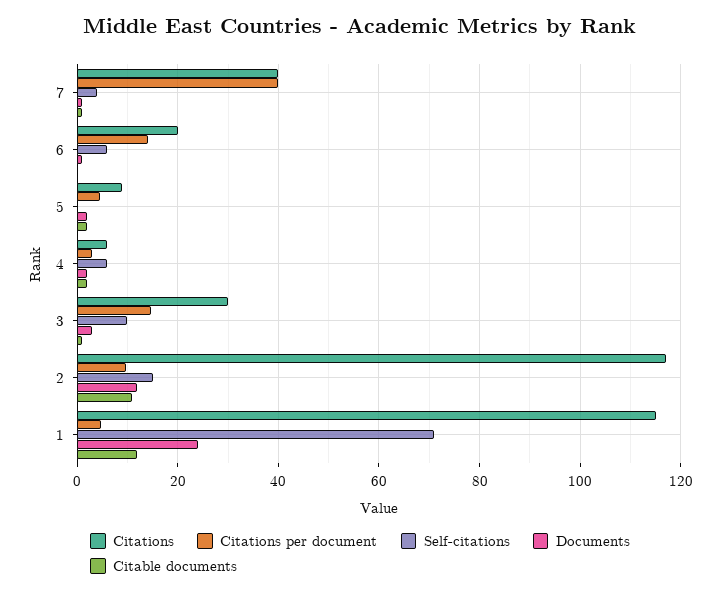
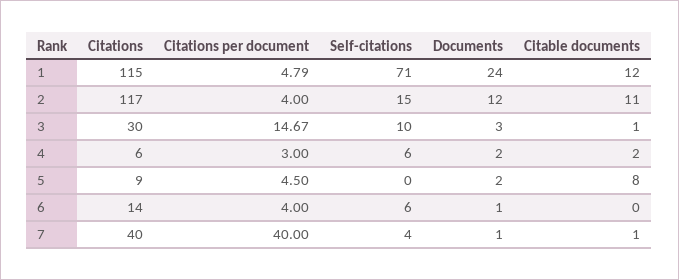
Citations, 6: 20 -> 14
Citations per document, 6: 14 -> 4
Citable documents, 5: 2 -> 8
Citations per document, 2: 10 -> 4

